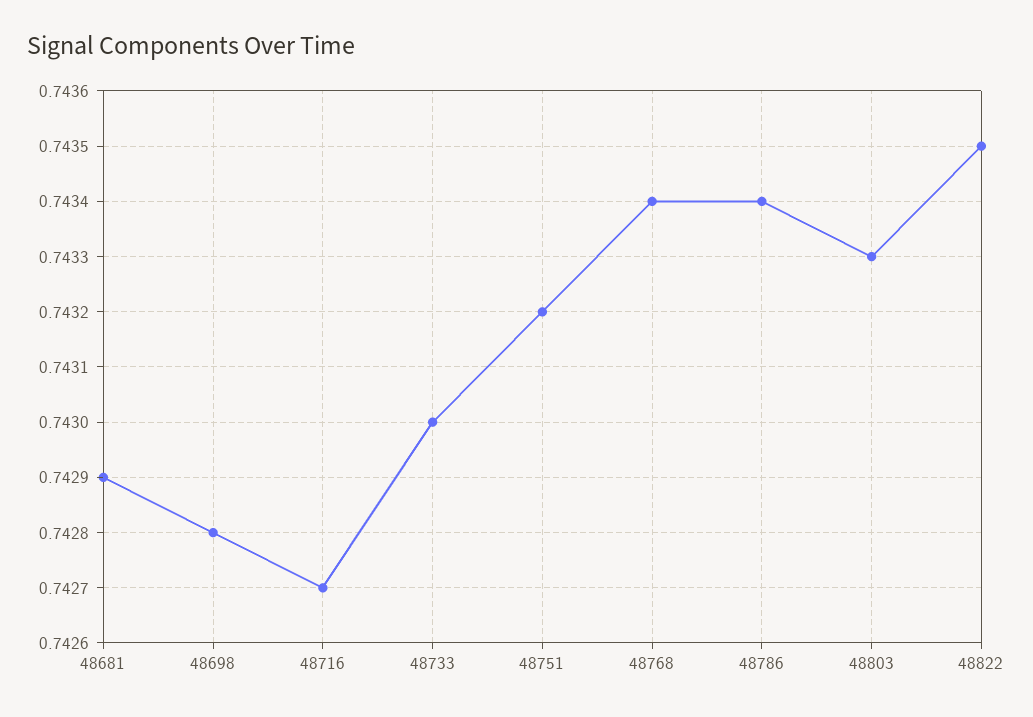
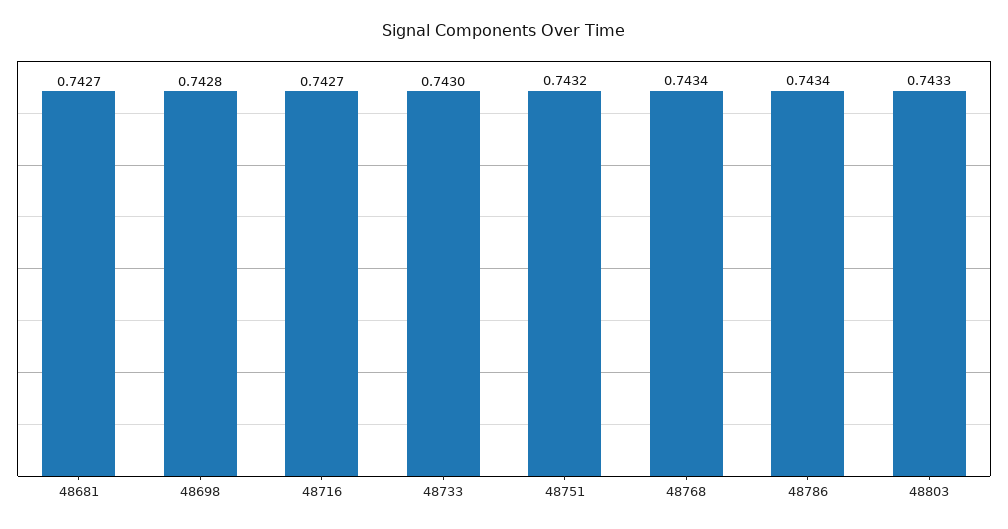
48681: 0.7429 -> 0.7427
48822: 0.7435 -> none

